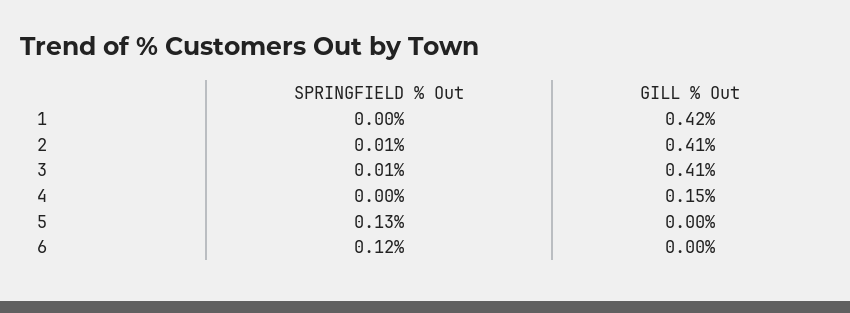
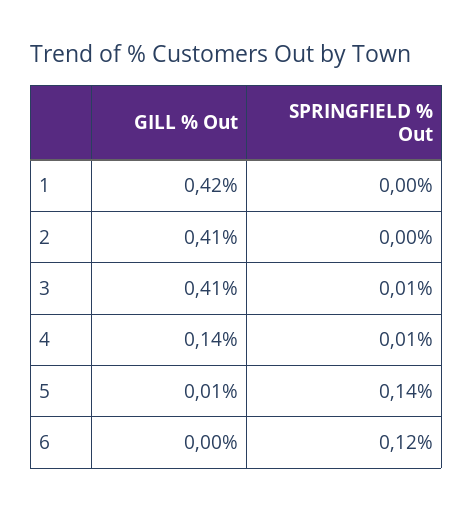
SPRINGFIELD % Out, 2: 0.01 -> 0
SPRINGFIELD % Out, 4: 0 -> 0.01
GILL % Out, 4: 0.15 -> 0.14
SPRINGFIELD % Out, 5: 0.13 -> 0.14
GILL % Out, 5: 0 -> 0.01

